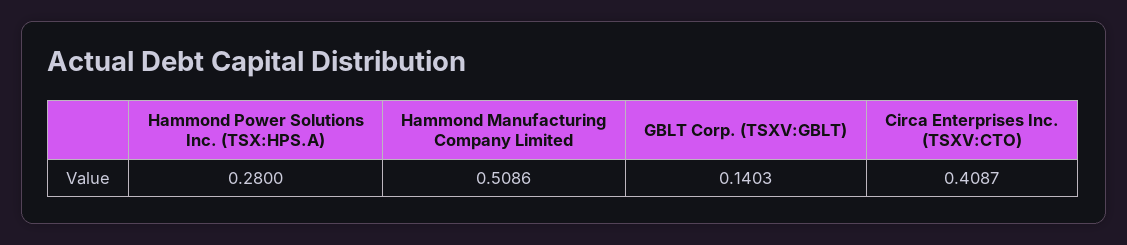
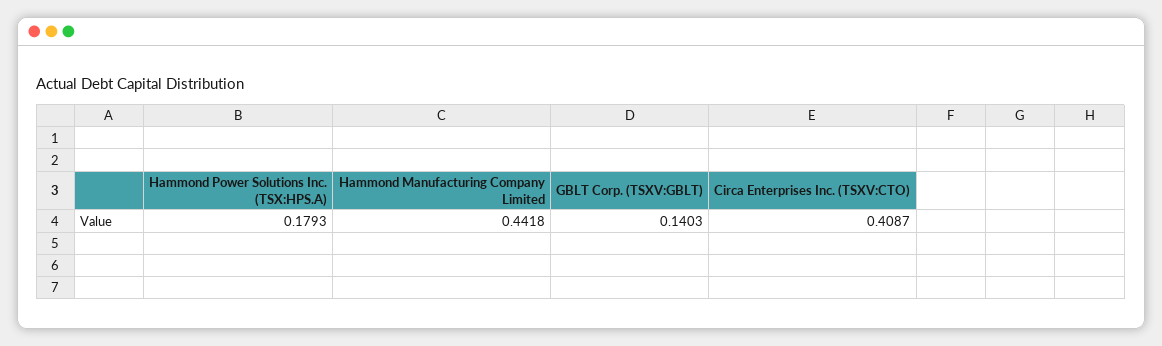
Hammond Power Solutions Inc. (TSX:HPS.A): 0.28 -> 0.1793
Hammond Manufacturing Company Limited: 0.5086 -> 0.4418

